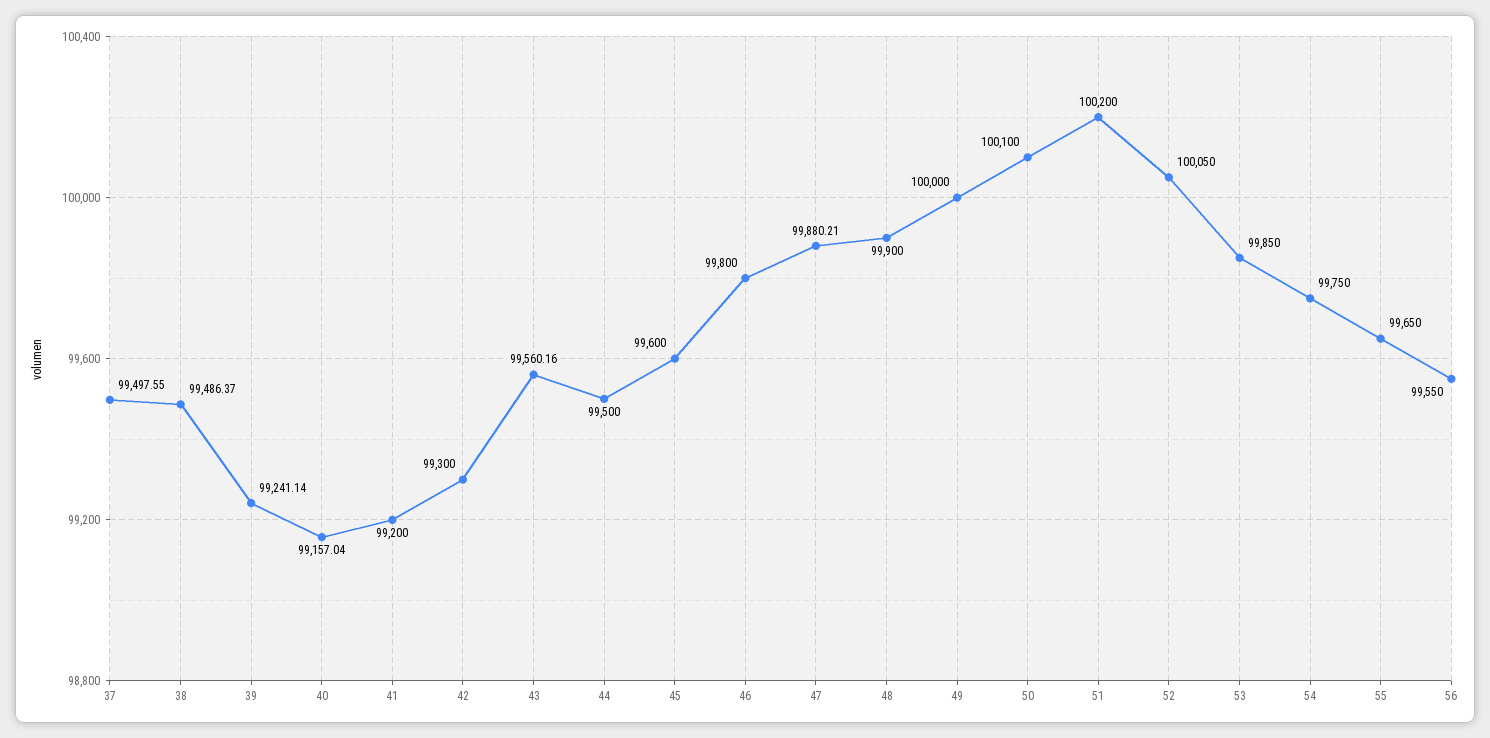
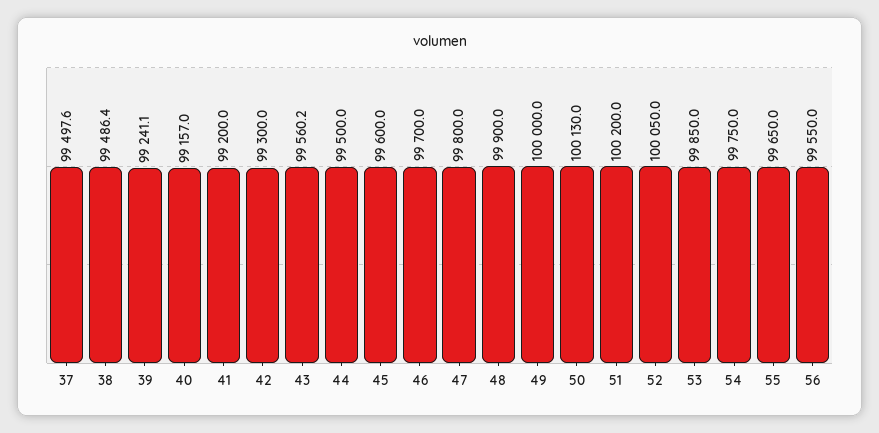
46: 99800 -> 99700
47: 99880.21 -> 99800
50: 100100 -> 100130

